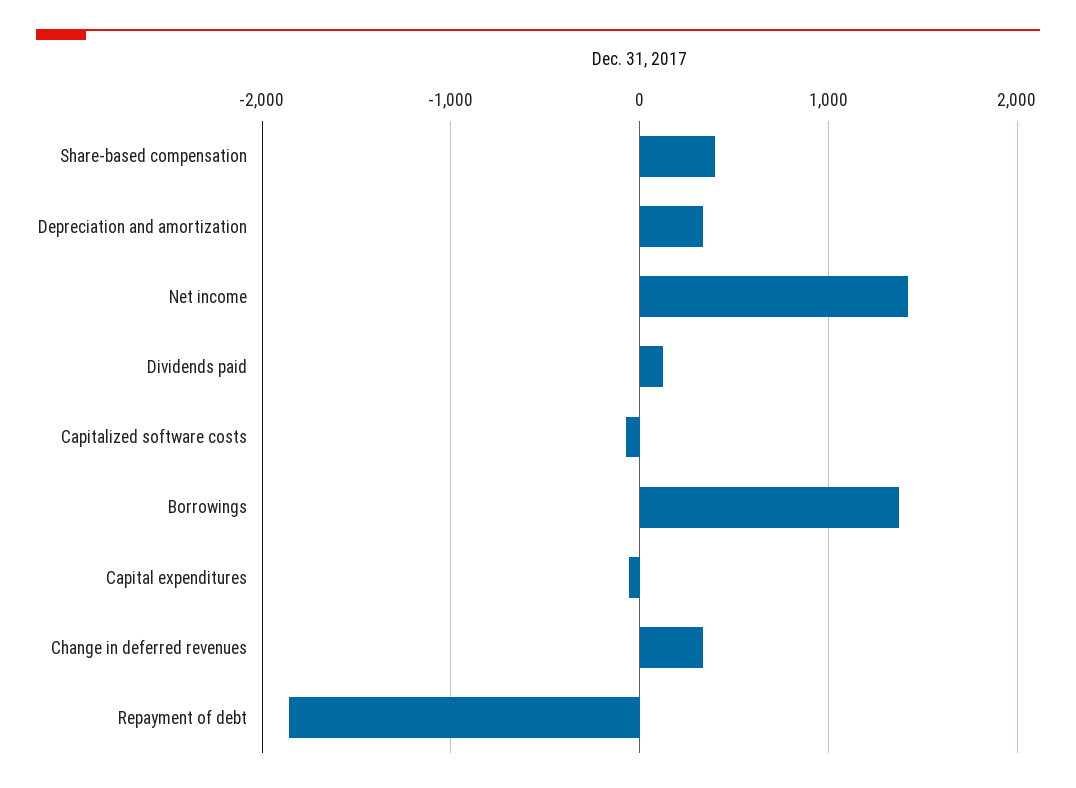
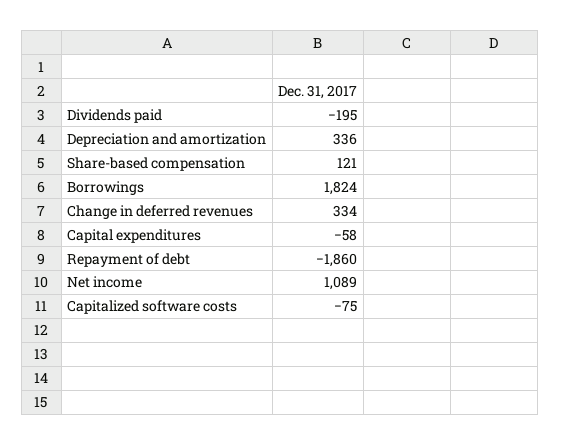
Share-based compensation: 400 -> 121
Net income: 1400 -> 1089
Dividends paid: 100 -> -195
Borrowings: 1400 -> 1824

